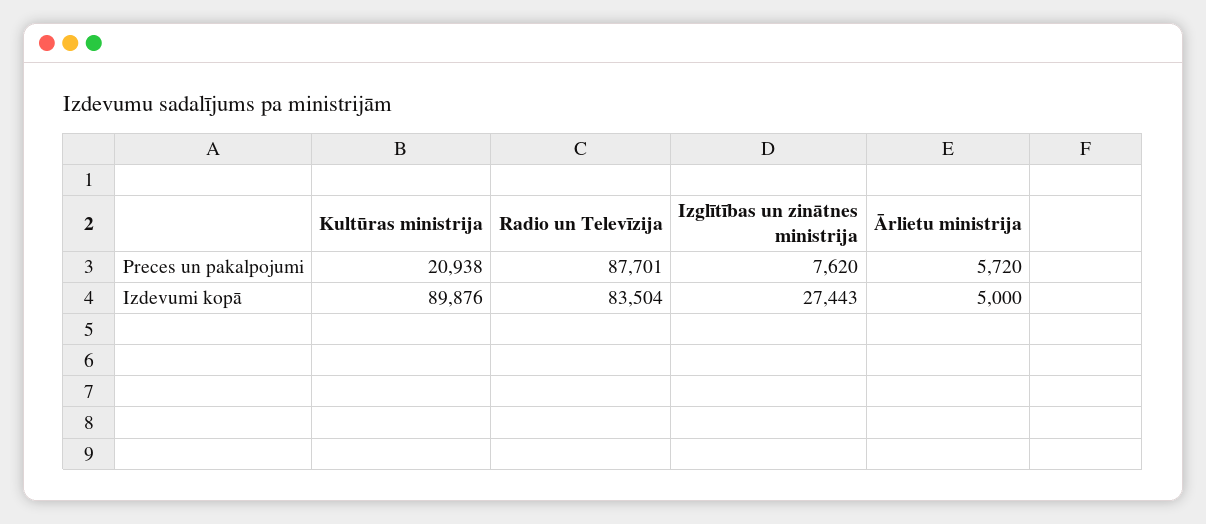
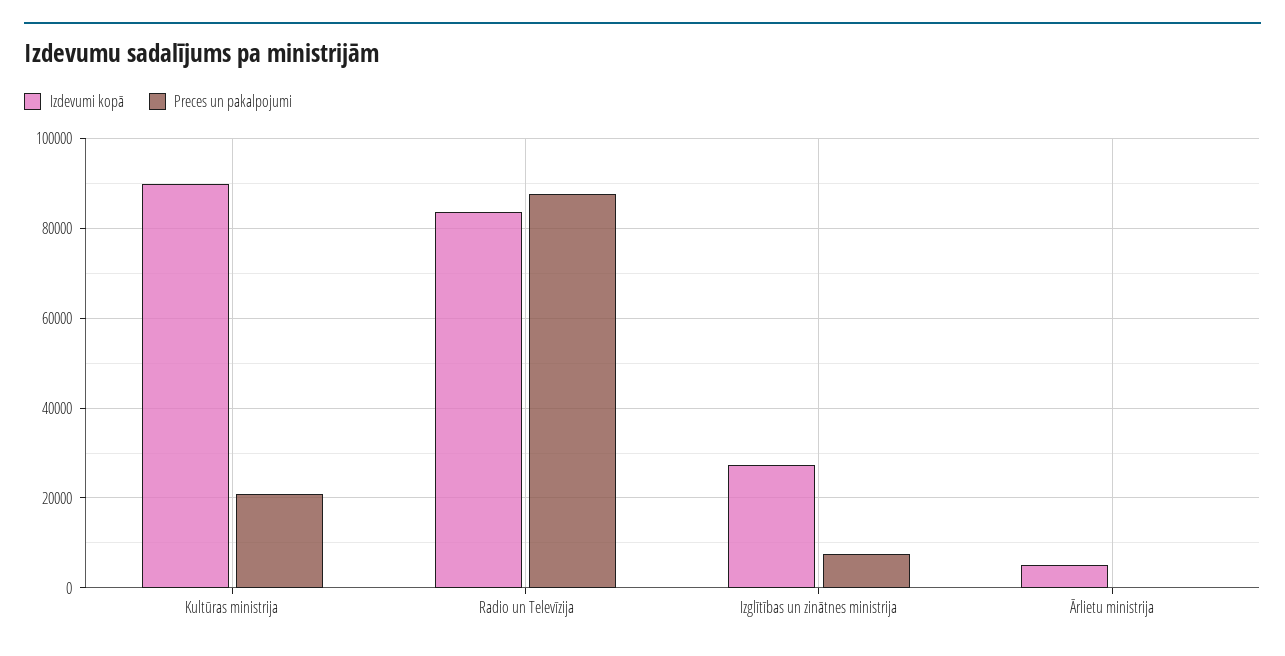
Preces un pakalpojumi, Ārlietu ministrija: 5720 -> 0

